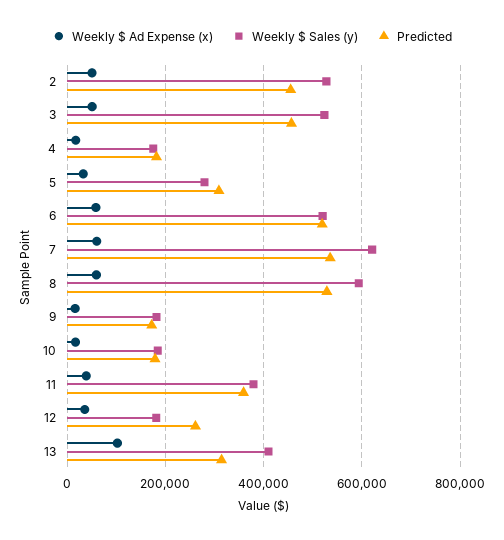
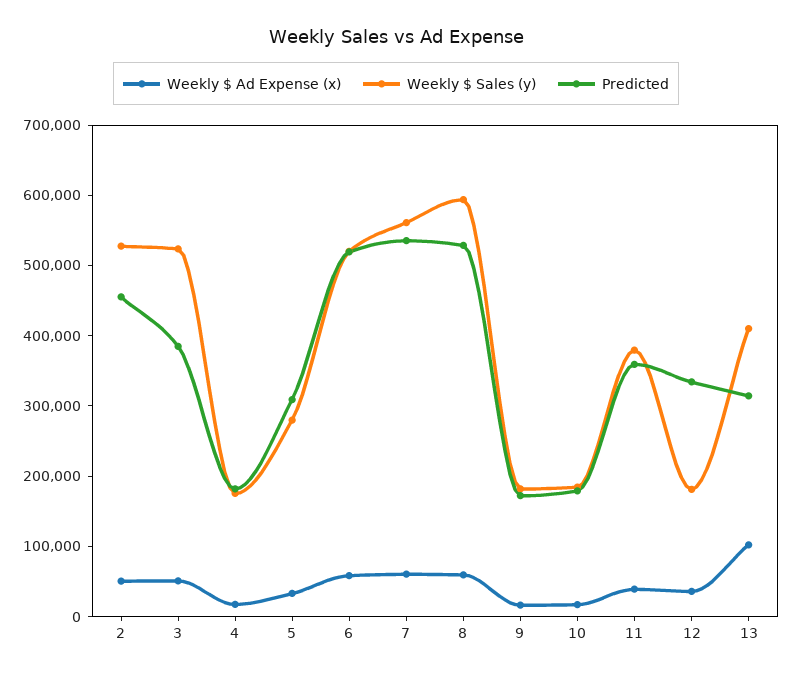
Predicted, 3: 460000 -> 380000
Weekly $ Sales (y), 7: 620000 -> 560000
Predicted, 12: 260000 -> 340000

